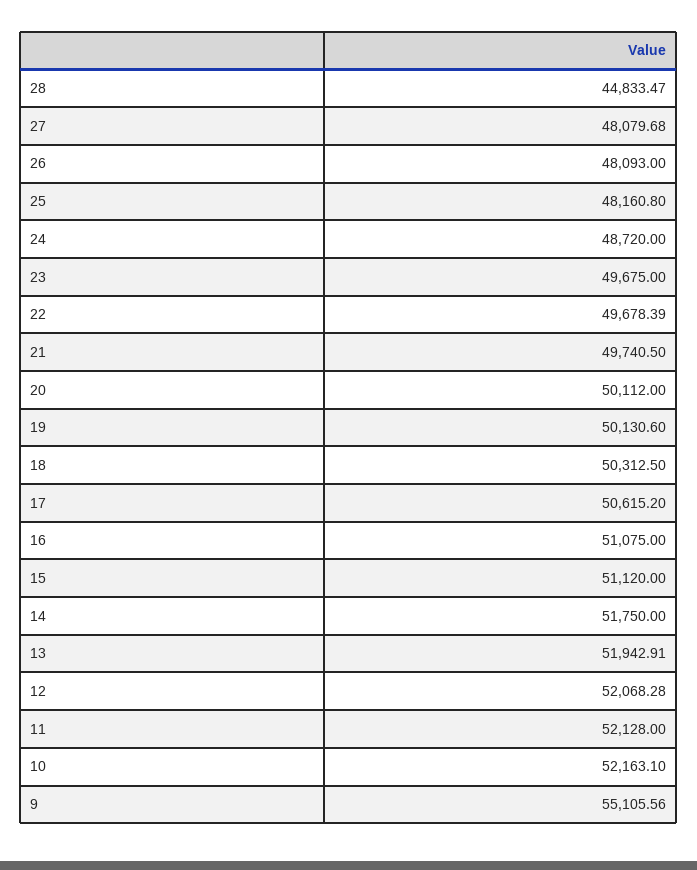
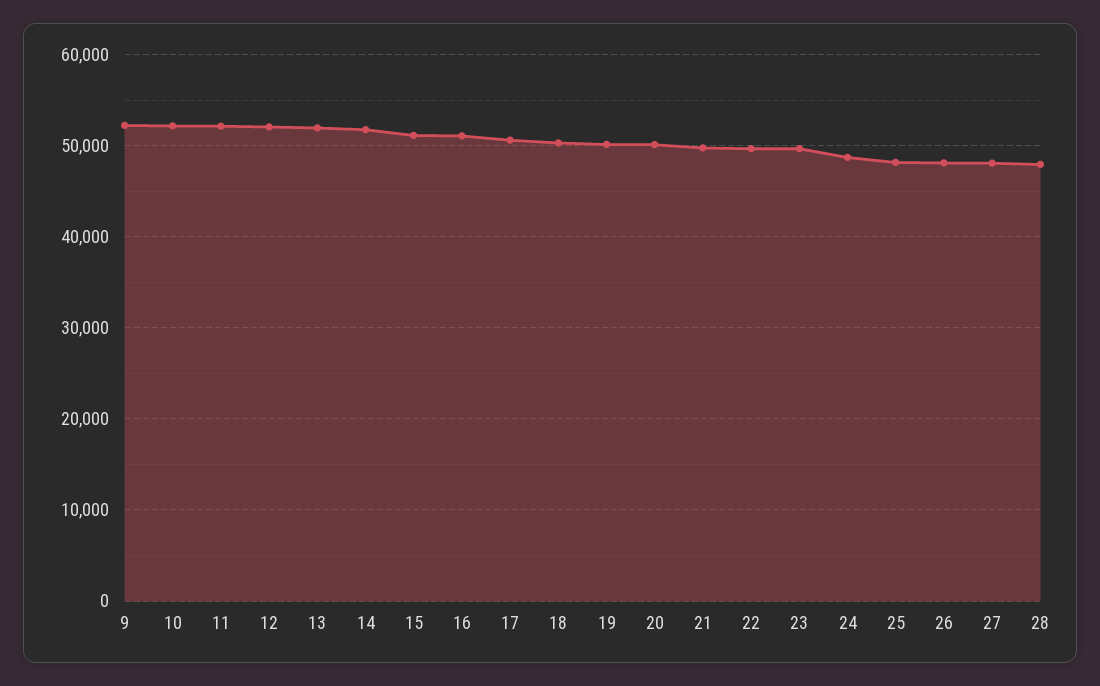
28: 44833.47 -> 48000
9: 55105.56 -> 52000

